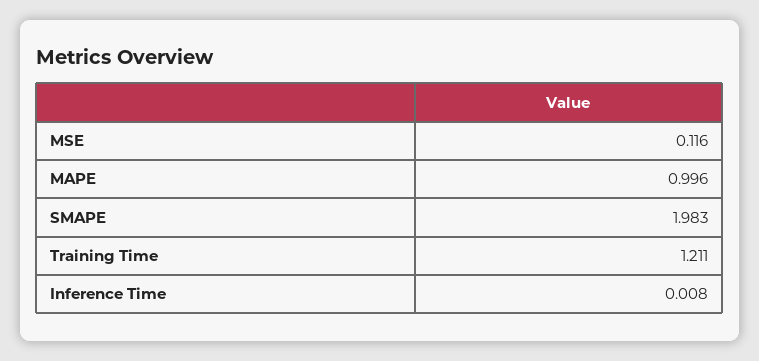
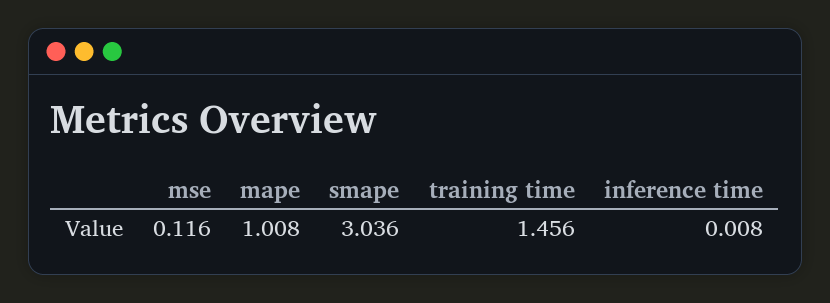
MAPE: 0.996 -> 1.008
SMAPE: 1.983 -> 3.036
Training Time: 1.211 -> 1.456

